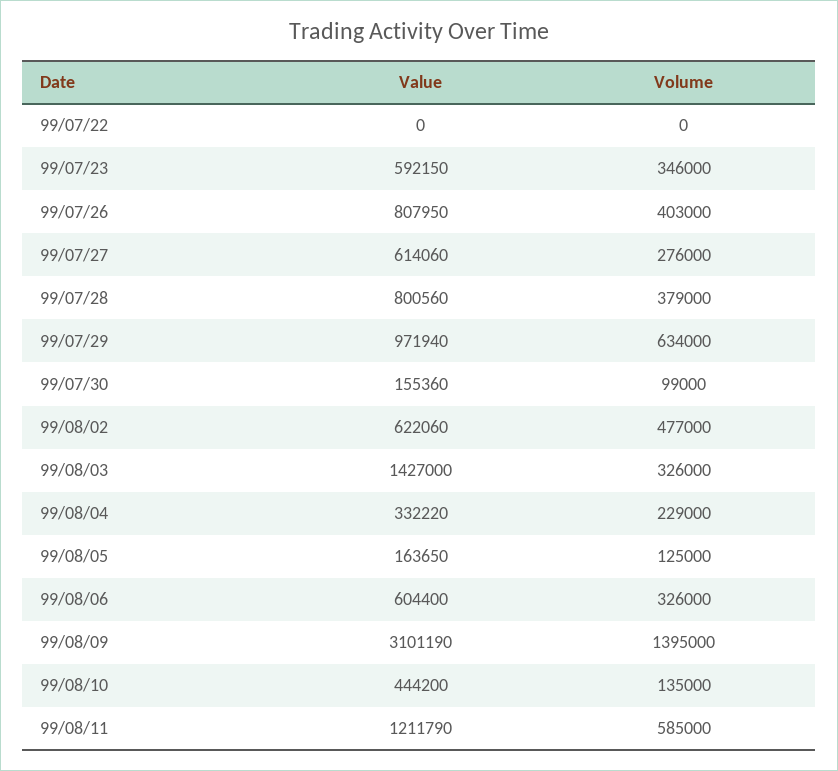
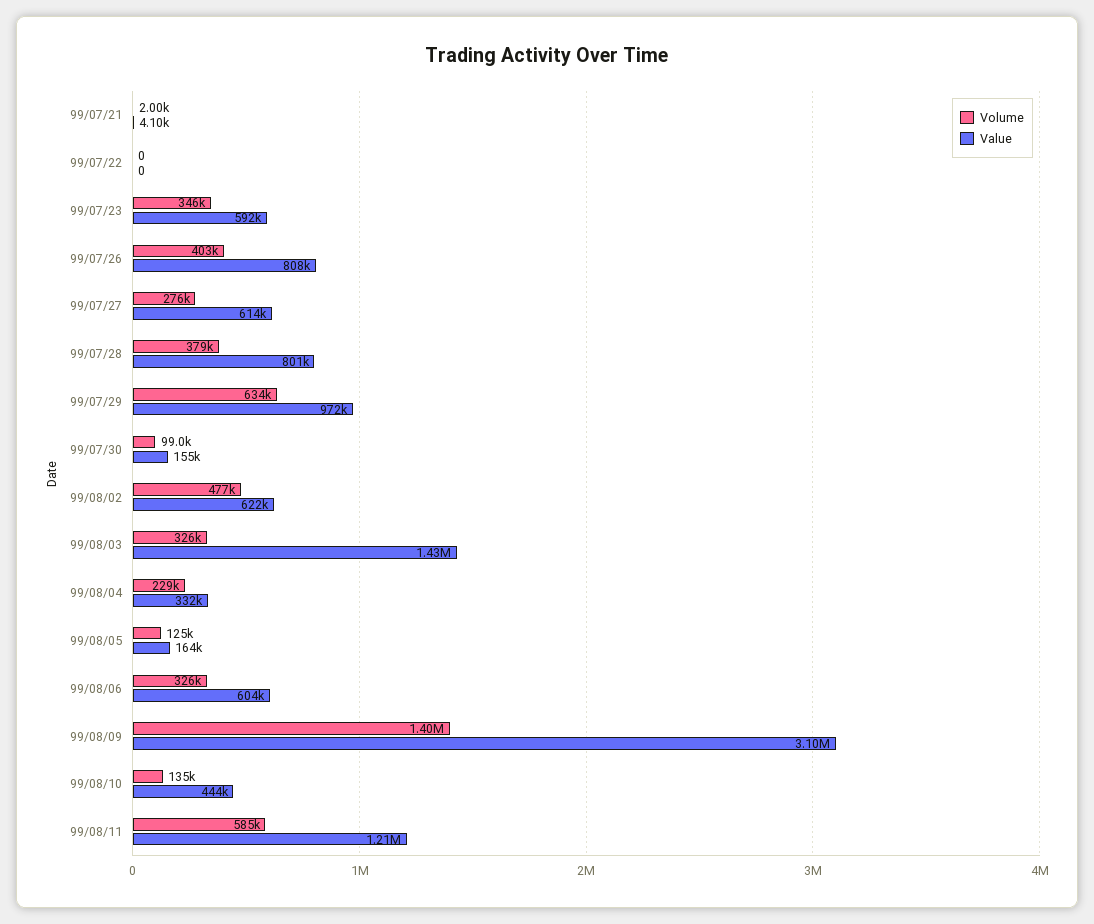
Volume, 99/07/21: none -> 2000
Value, 99/07/21: none -> 4100

